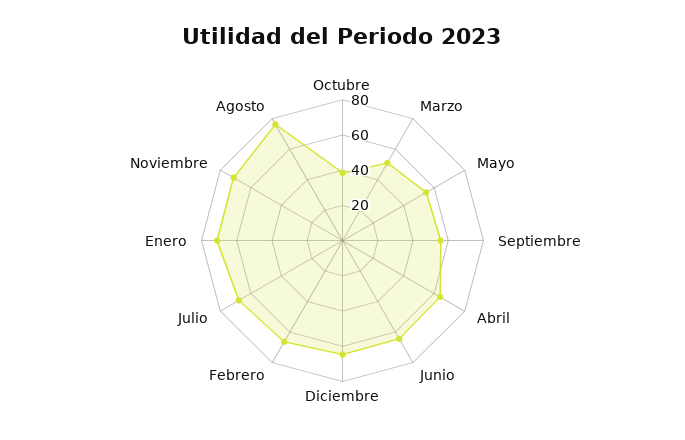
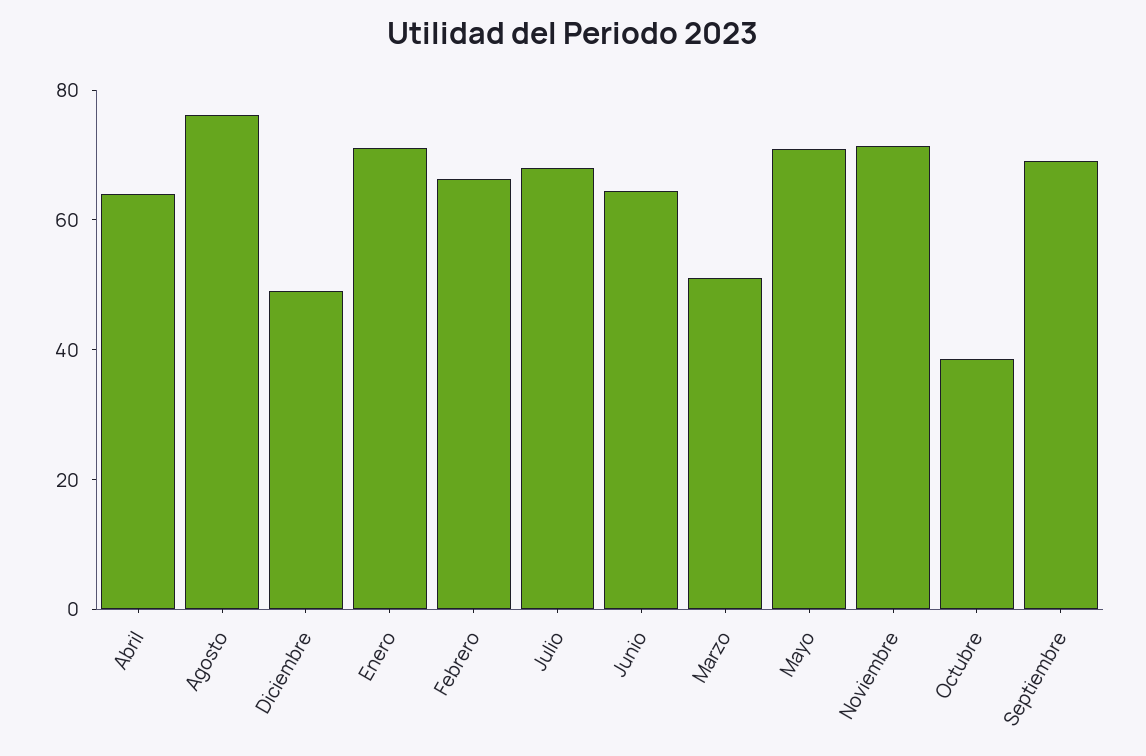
Mayo: 55 -> 70
Septiembre: 55 -> 70
Diciembre: 65 -> 50

